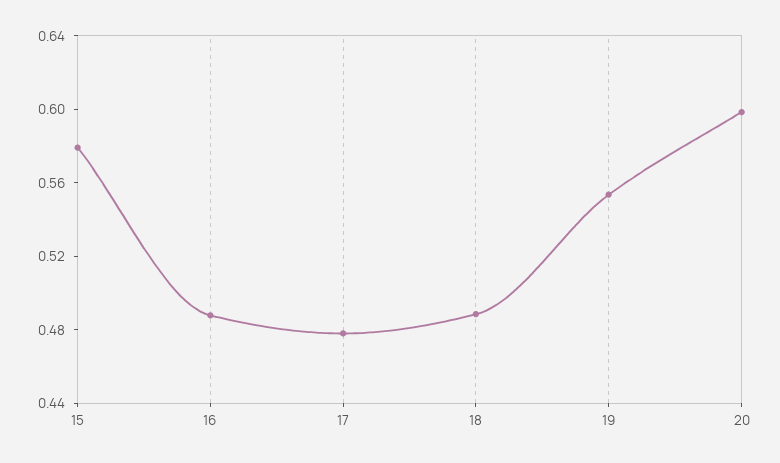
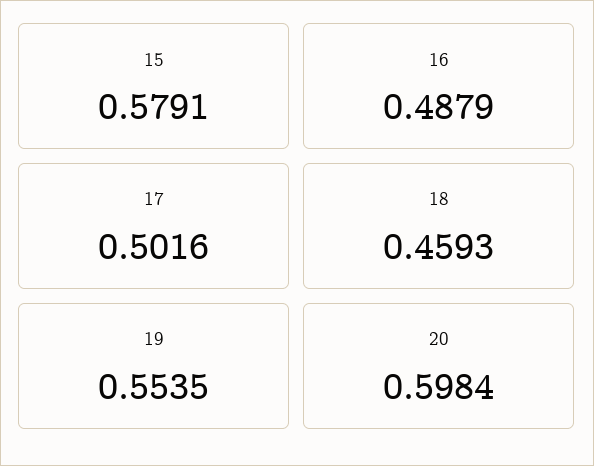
17: 0.48 -> 0.5016
18: 0.49 -> 0.4593

